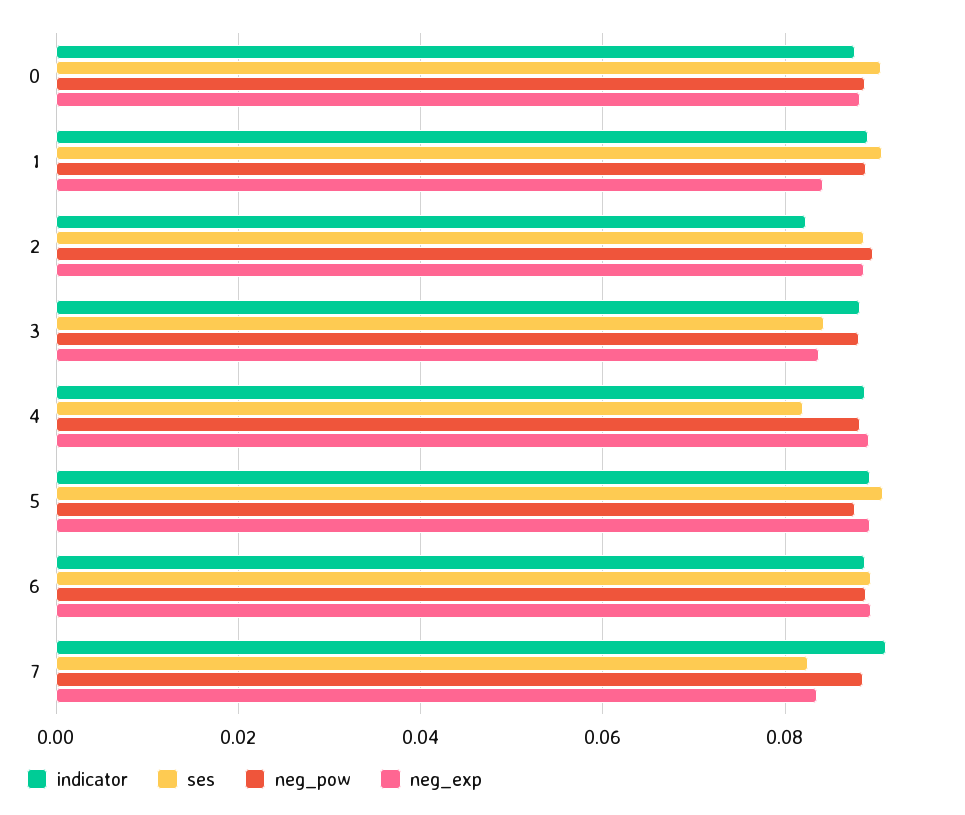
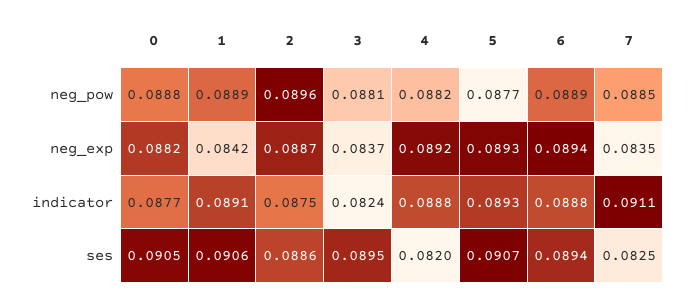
indicator, 2: 0.082 -> 0.0875
indicator, 3: 0.088 -> 0.0824
ses, 3: 0.084 -> 0.0895

